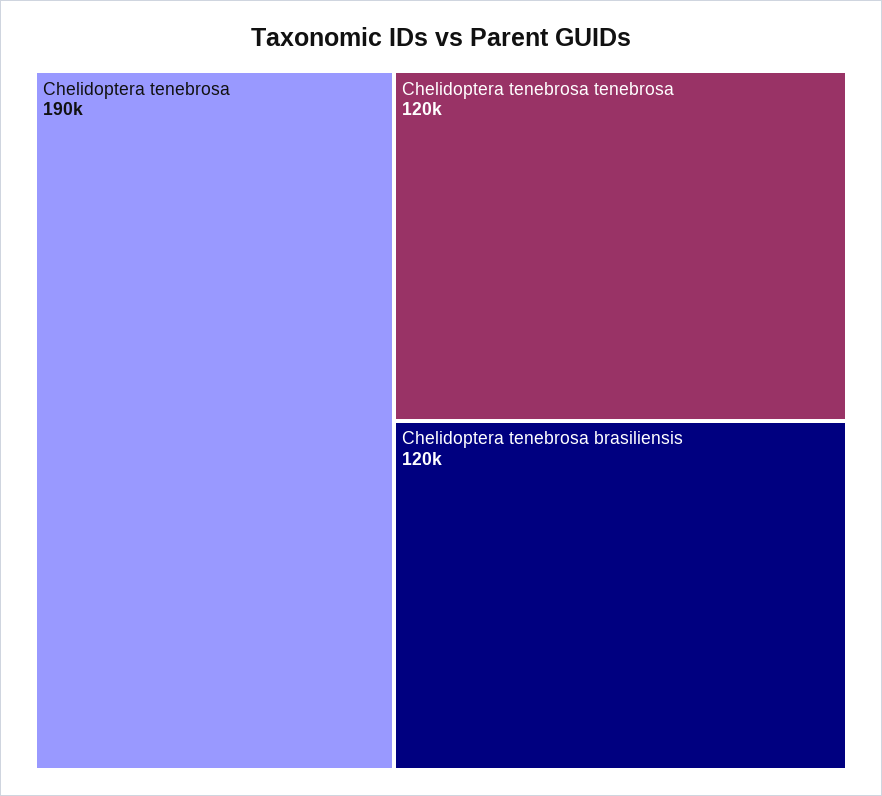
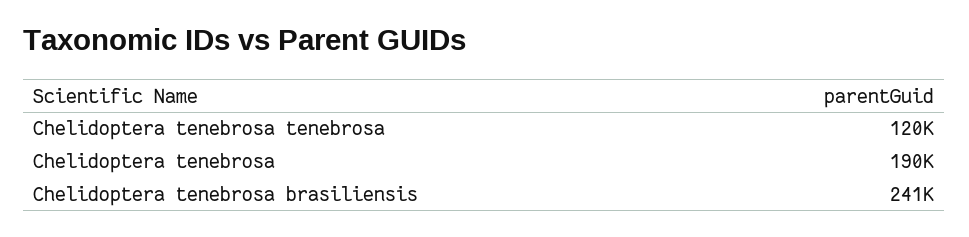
Chelidoptera tenebrosa brasiliensis: 120000 -> 241000

